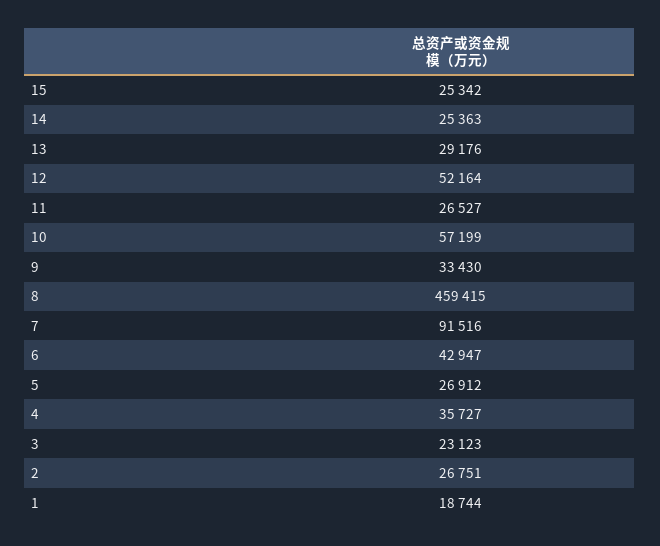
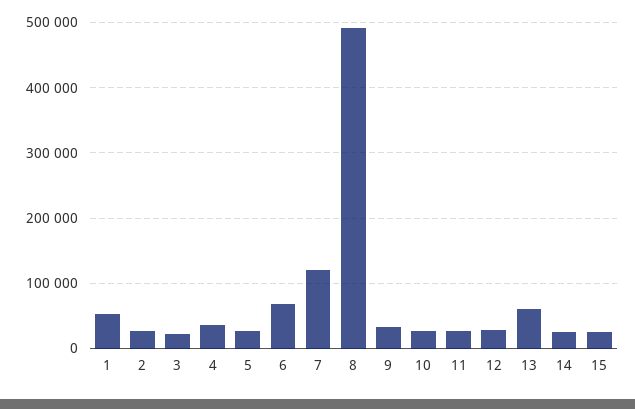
13: 29176 -> 60000
12: 52164 -> 30000
10: 57199 -> 30000
8: 459415 -> 490000
7: 91516 -> 120000
6: 42947 -> 70000
1: 18744 -> 50000

